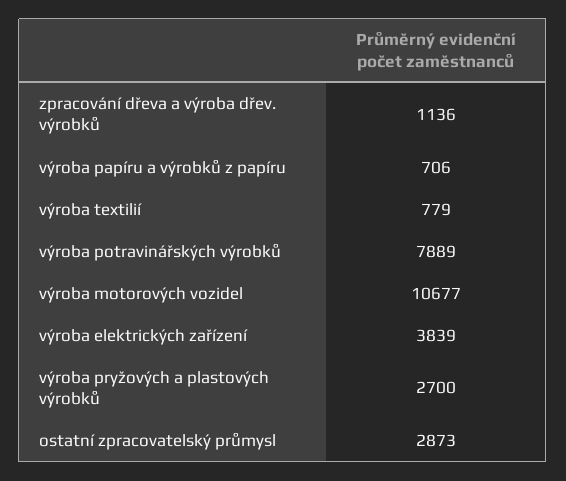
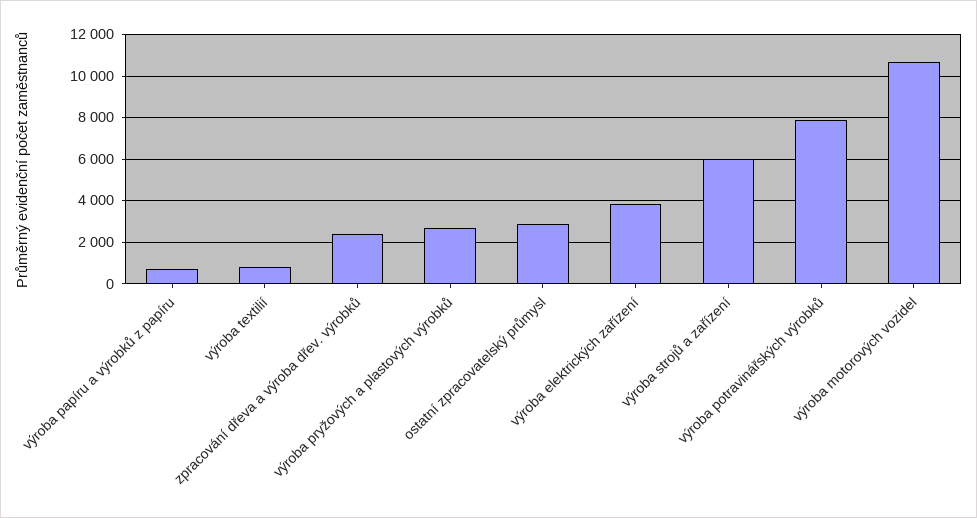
zpracování dřeva a výroba dřev. výrobků: 1136 -> 2500
výroba strojů a zařízení: none -> 6000

